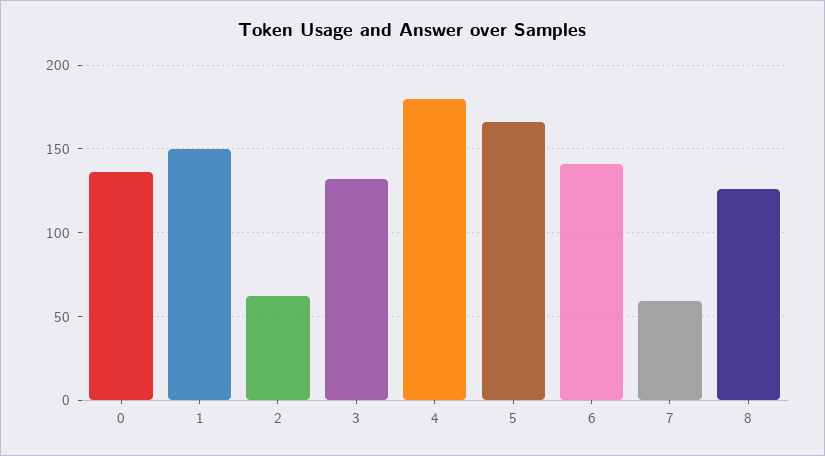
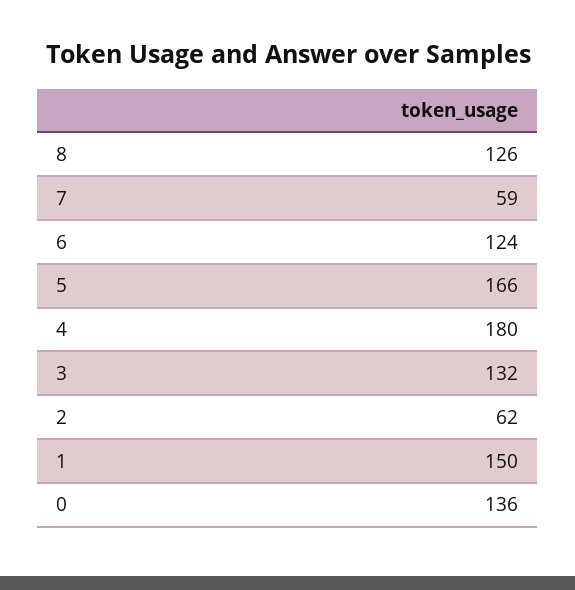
6: 140 -> 124

